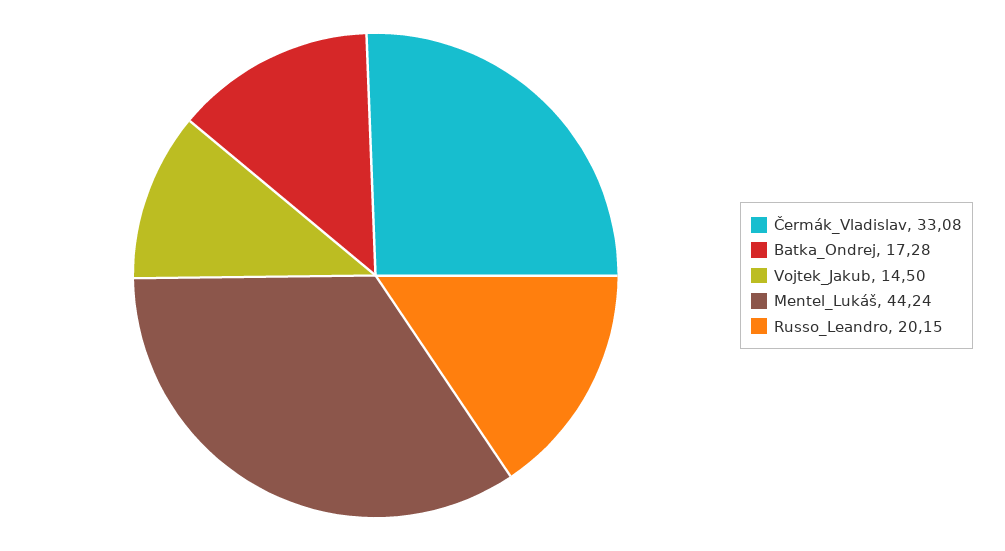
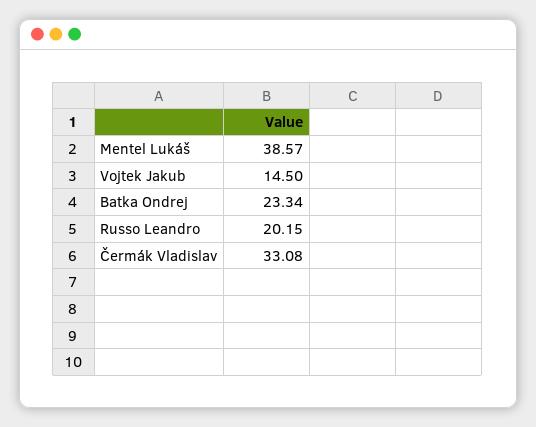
Batka_Ondrej: 17.28 -> 23.34
Mentel_Lukáš: 44.24 -> 38.57

